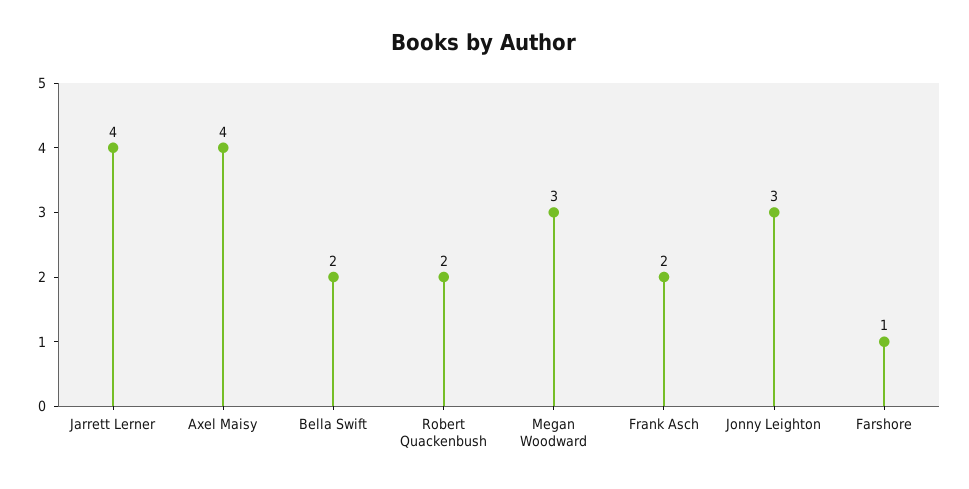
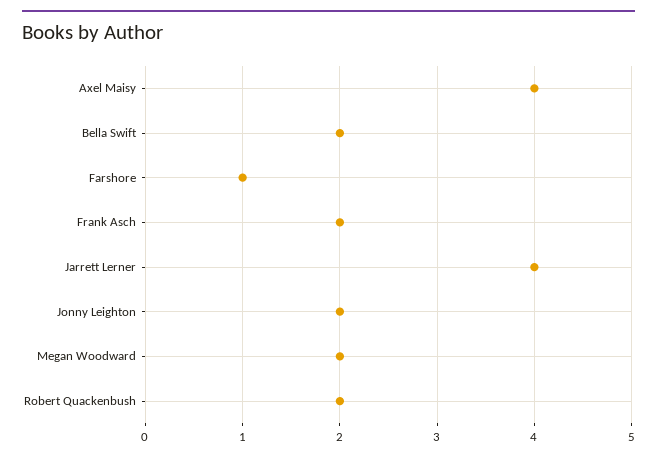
Megan Woodward: 3 -> 2
Jonny Leighton: 3 -> 2

